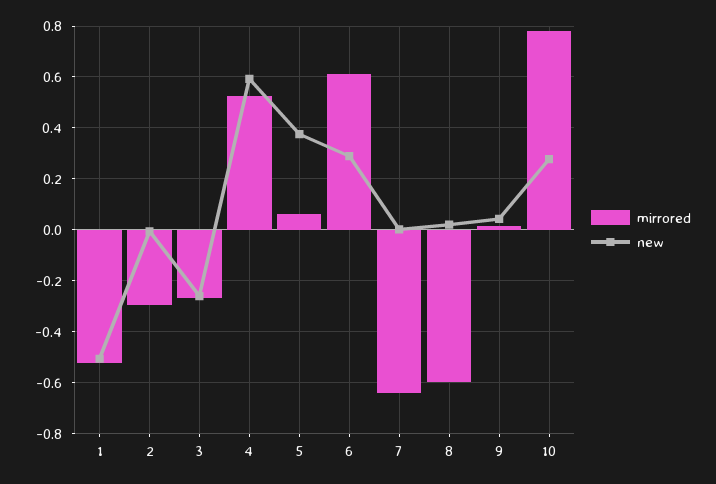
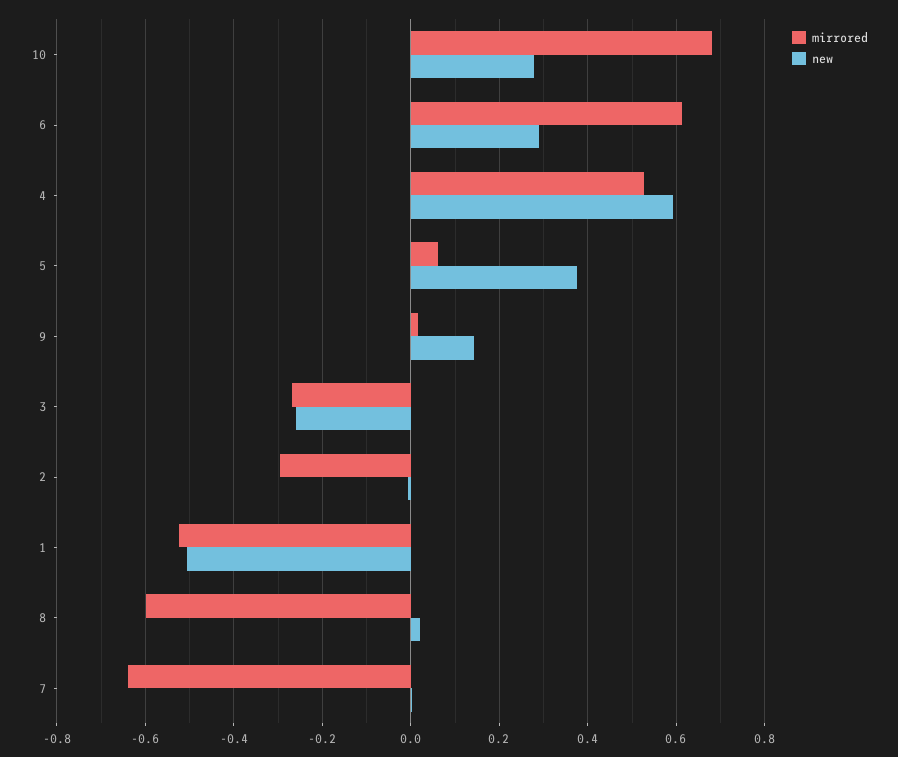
new, 9: 0.05 -> 0.14
mirrored, 10: 0.775 -> 0.68

